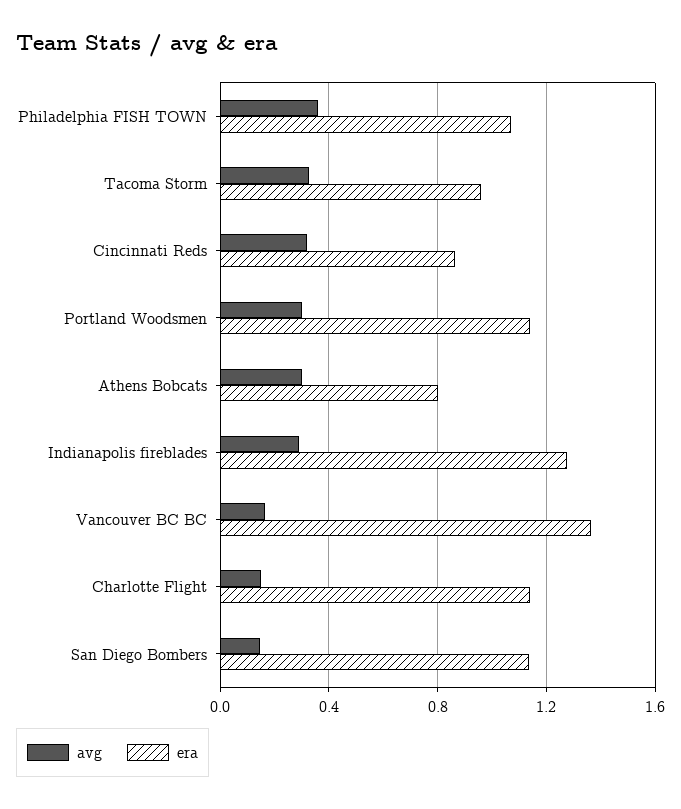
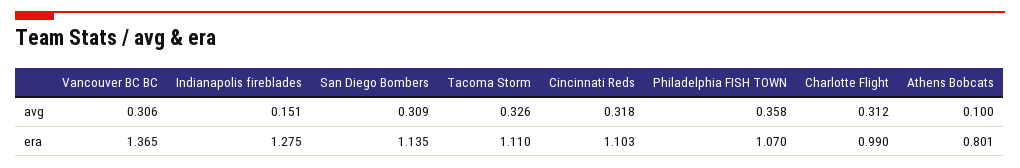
era, Tacoma Storm: 0.95 -> 1.11
era, Cincinnati Reds: 0.85 -> 1.103
avg, Portland Woodsmen: 0.3 -> none
era, Portland Woodsmen: 1.15 -> none
avg, Athens Bobcats: 0.3 -> 0.1
avg, Indianapolis fireblades: 0.3 -> 0.151
avg, Vancouver BC BC: 0.15 -> 0.306
avg, Charlotte Flight: 0.15 -> 0.312
era, Charlotte Flight: 1.15 -> 0.99
avg, San Diego Bombers: 0.15 -> 0.309

